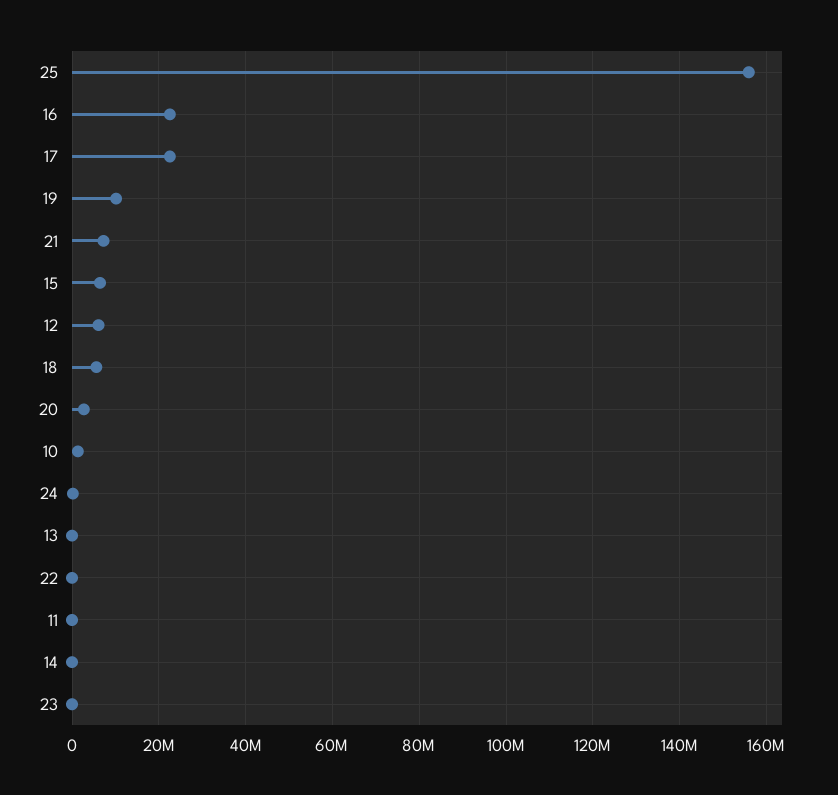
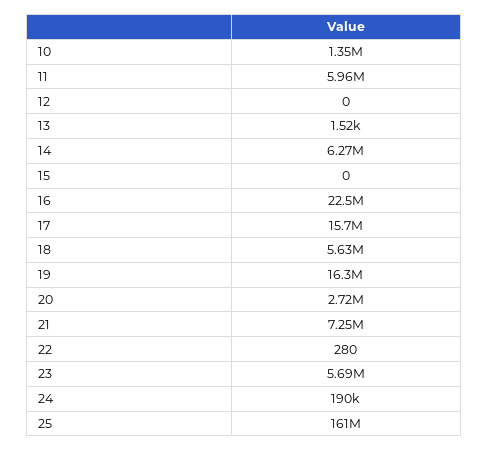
25: 156000000 -> 161000000
17: 22000000 -> 15700000
19: 10000000 -> 16300000
15: 6000000 -> 0
12: 6000000 -> 0
11: 0 -> 5960000
14: 0 -> 6270000
23: 0 -> 5690000

